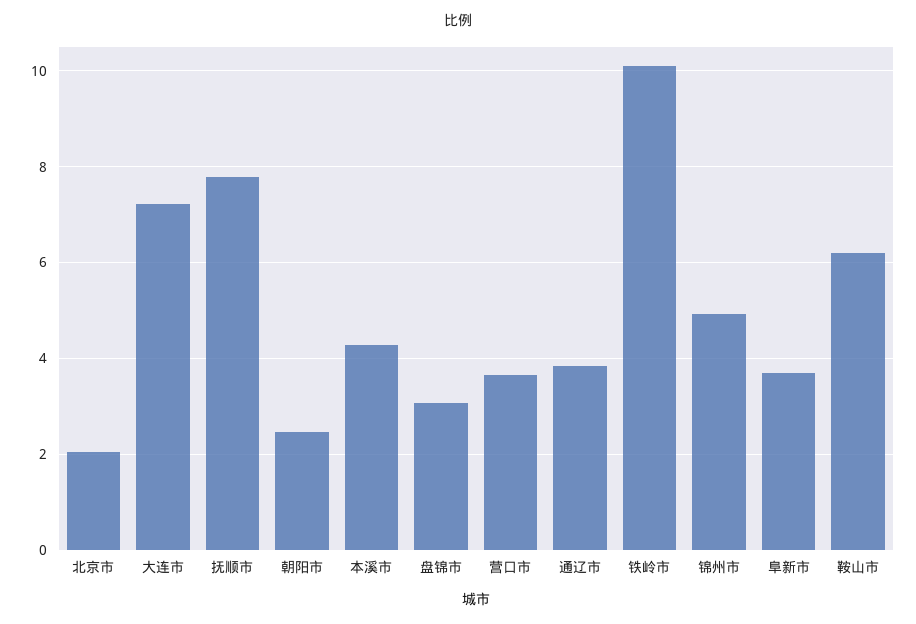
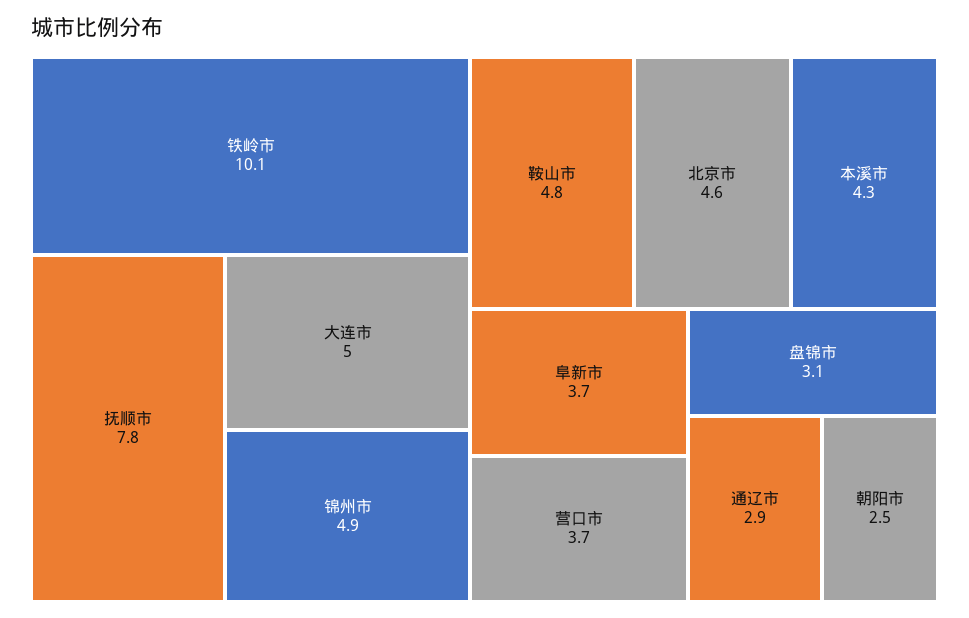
北京市: 2 -> 4.6
大连市: 7.2 -> 5
通辽市: 3.8 -> 2.9
鞍山市: 6.2 -> 4.8

